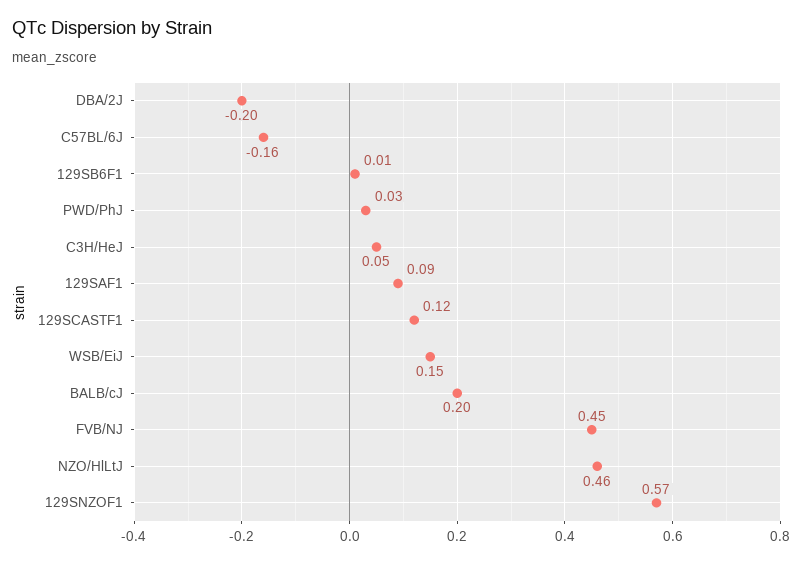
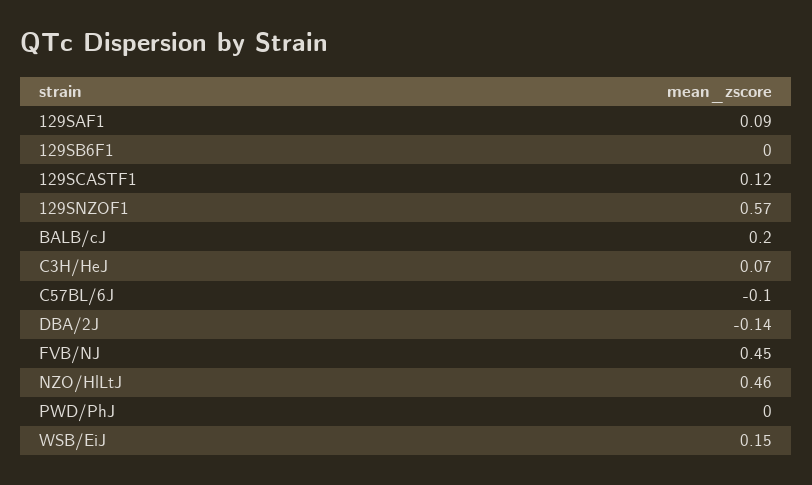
DBA/2J: -0.2 -> -0.14
C57BL/6J: -0.16 -> -0.1
129SB6F1: 0.01 -> 0
PWD/PhJ: 0.03 -> 0
C3H/HeJ: 0.05 -> 0.07

